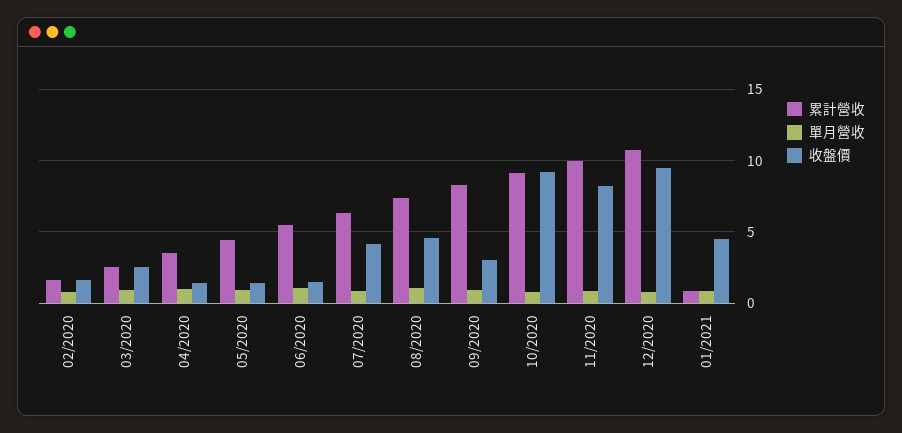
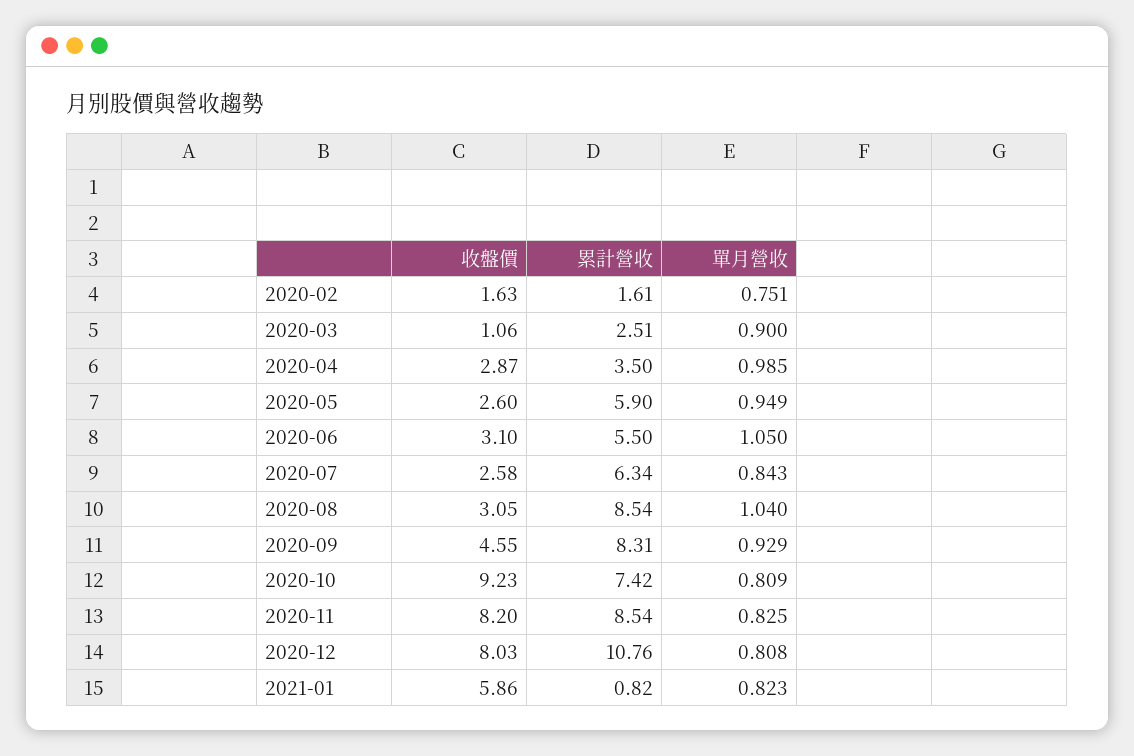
收盤價, 03/2020: 2.5 -> 1.06
收盤價, 04/2020: 1.5 -> 2.87
累計營收, 05/2020: 4.5 -> 5.9
收盤價, 05/2020: 1.5 -> 2.6
收盤價, 06/2020: 1.5 -> 3.1
收盤價, 07/2020: 4 -> 2.58
累計營收, 08/2020: 7.5 -> 8.54
收盤價, 08/2020: 4.5 -> 3.05
收盤價, 09/2020: 3 -> 4.55
累計營收, 10/2020: 9 -> 7.42
累計營收, 11/2020: 10 -> 8.54
收盤價, 12/2020: 9.5 -> 8.03
收盤價, 01/2021: 4.5 -> 5.86

